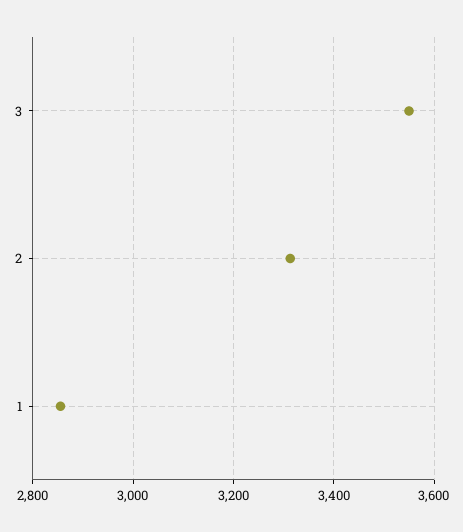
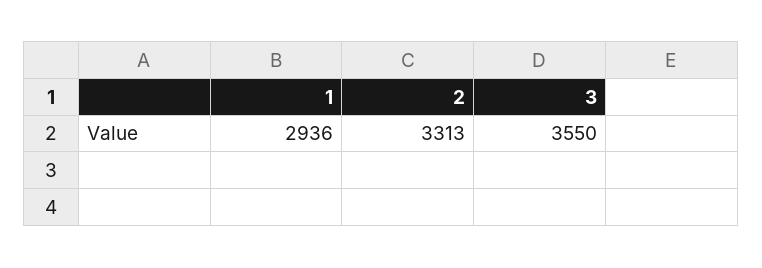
1: 2860 -> 2936

